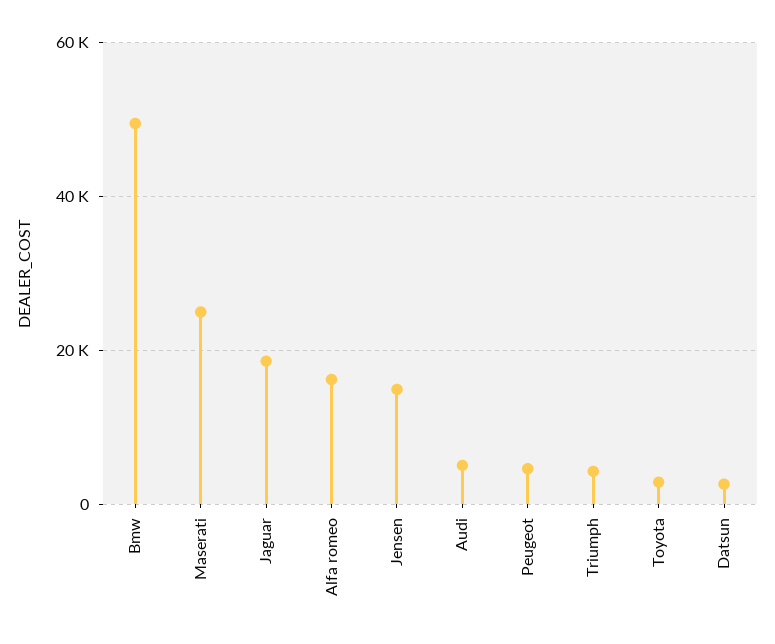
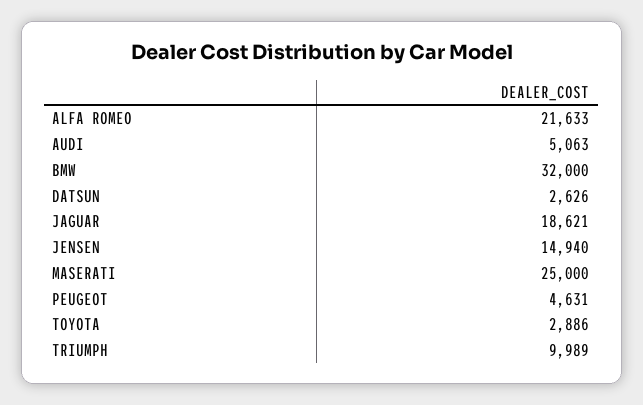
Bmw: 50000 -> 32000
Alfa romeo: 16000 -> 21633
Triumph: 4000 -> 9989

